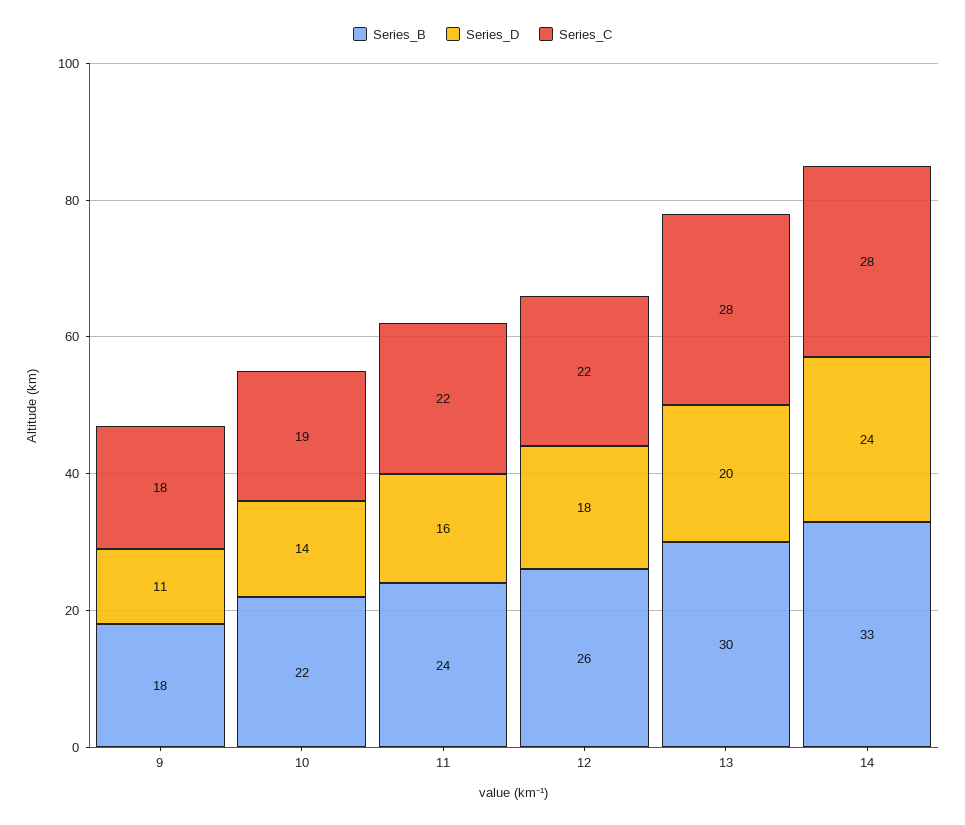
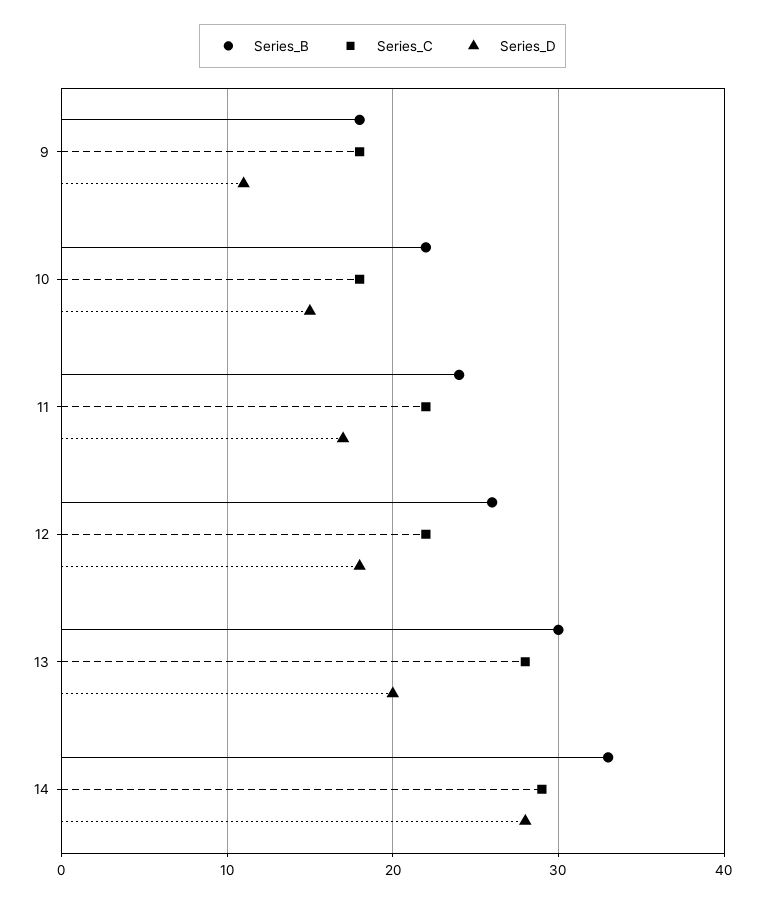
Series_D, 10: 14 -> 15
Series_C, 10: 19 -> 18
Series_D, 11: 16 -> 17
Series_D, 14: 24 -> 28
Series_C, 14: 28 -> 29

